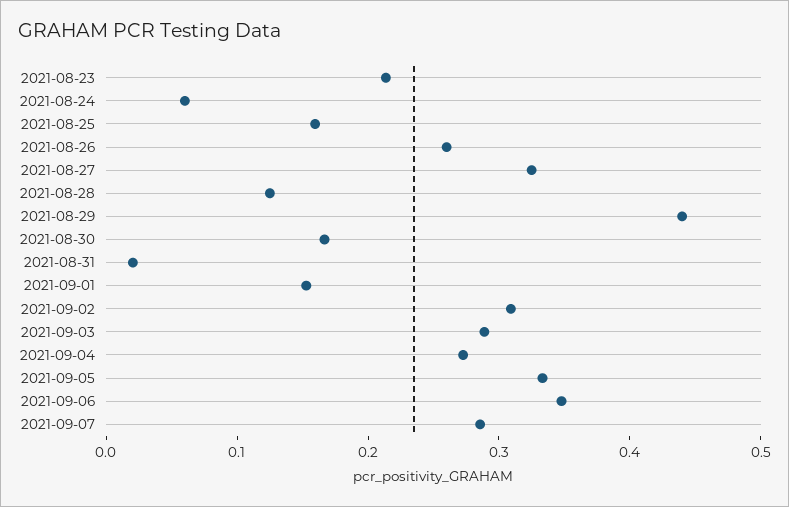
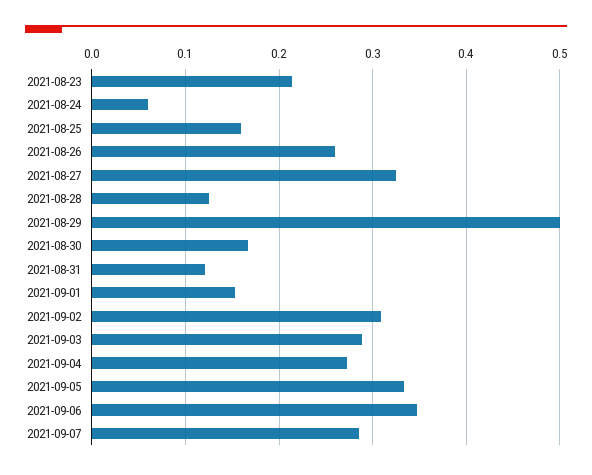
2021-08-29: 0.44 -> 0.5
2021-08-31: 0.02 -> 0.12

